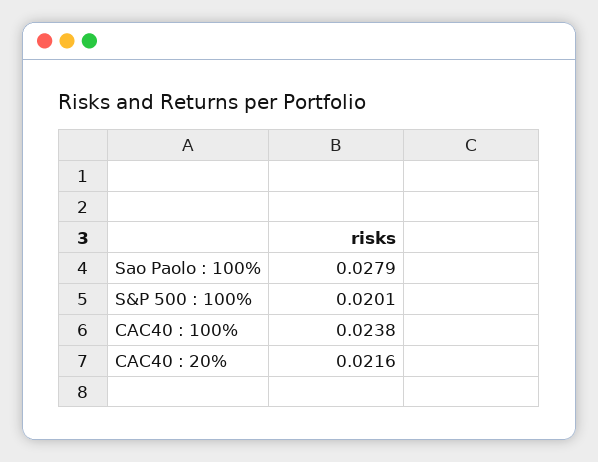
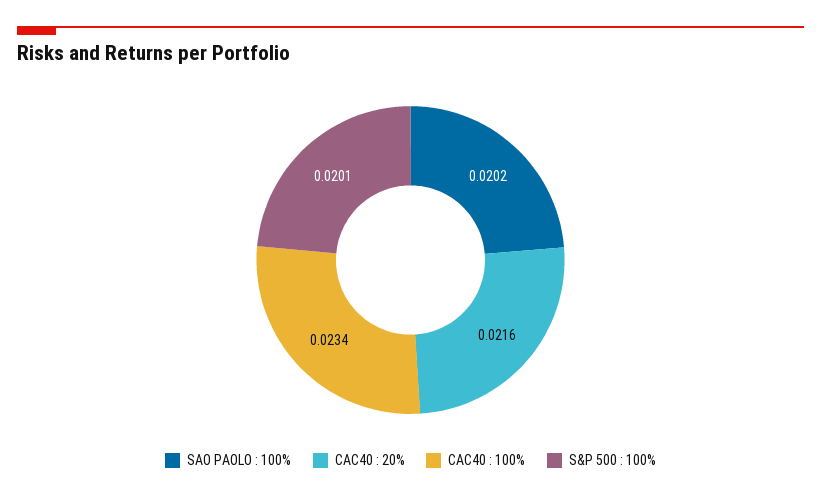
Sao Paolo : 100%: 0.0279 -> 0.0202
CAC40 : 100%: 0.0238 -> 0.0234

